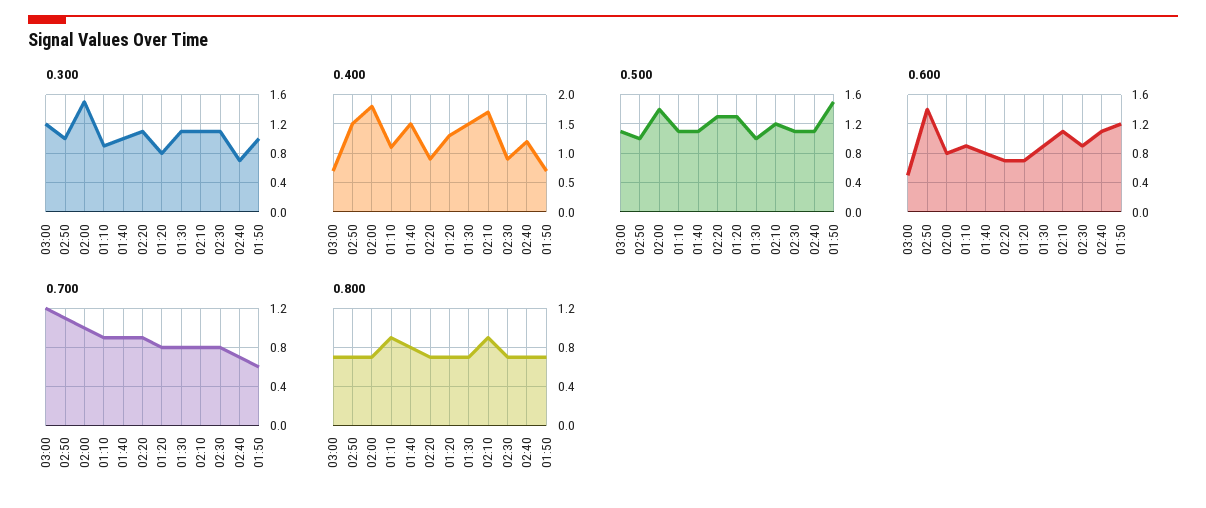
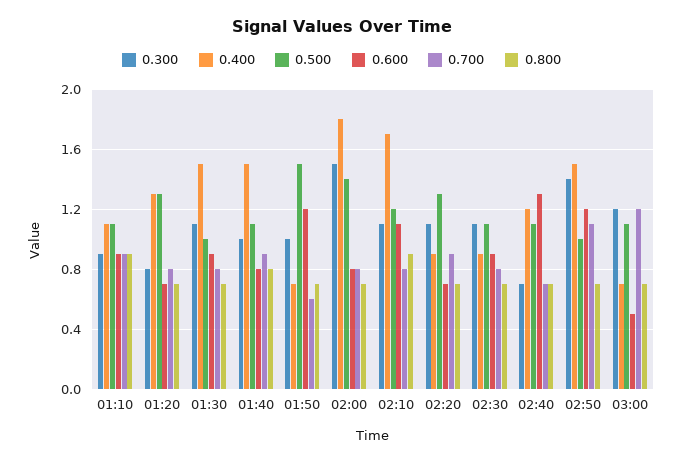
0.300, 02:50: 1 -> 1.4
0.600, 02:50: 1.4 -> 1.2
0.600, 02:40: 1.1 -> 1.3
0.700, 02:00: 1 -> 0.8

